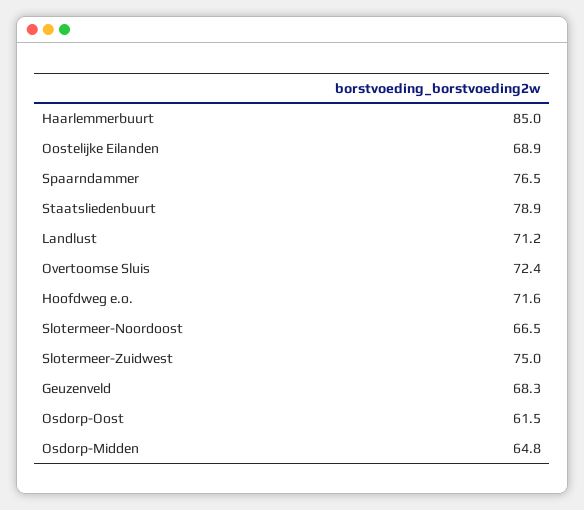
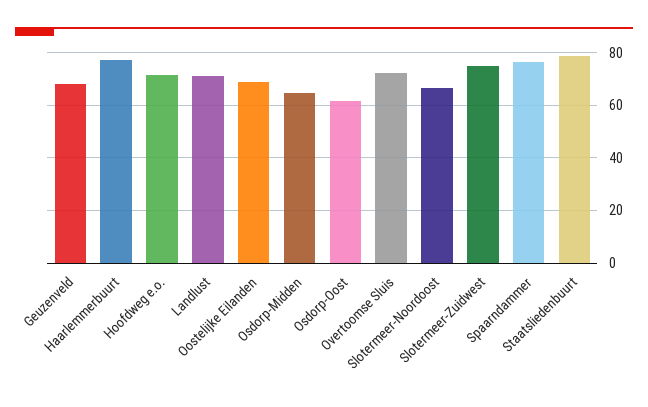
Haarlemmerbuurt: 85 -> 77.5

